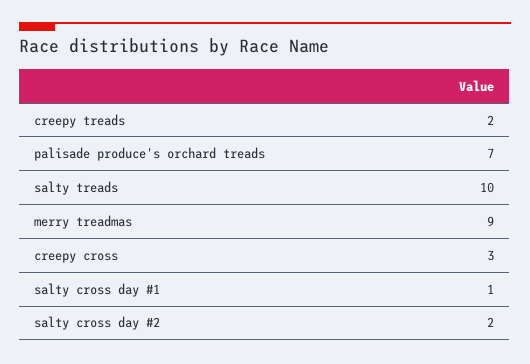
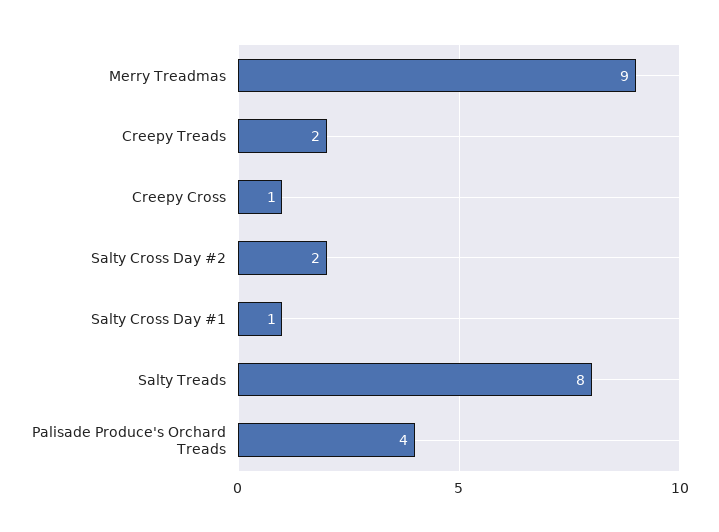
palisade produce's orchard treads: 7 -> 4
salty treads: 10 -> 8
creepy cross: 3 -> 1

